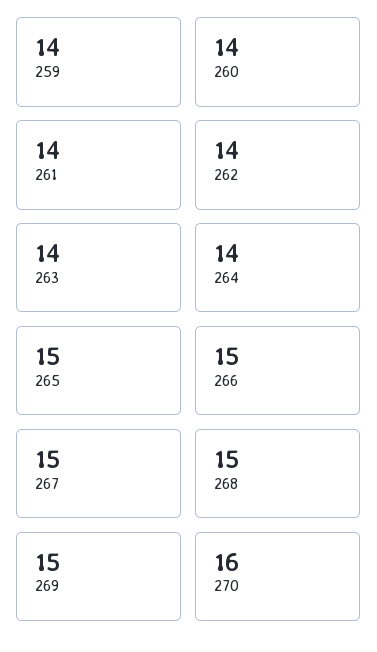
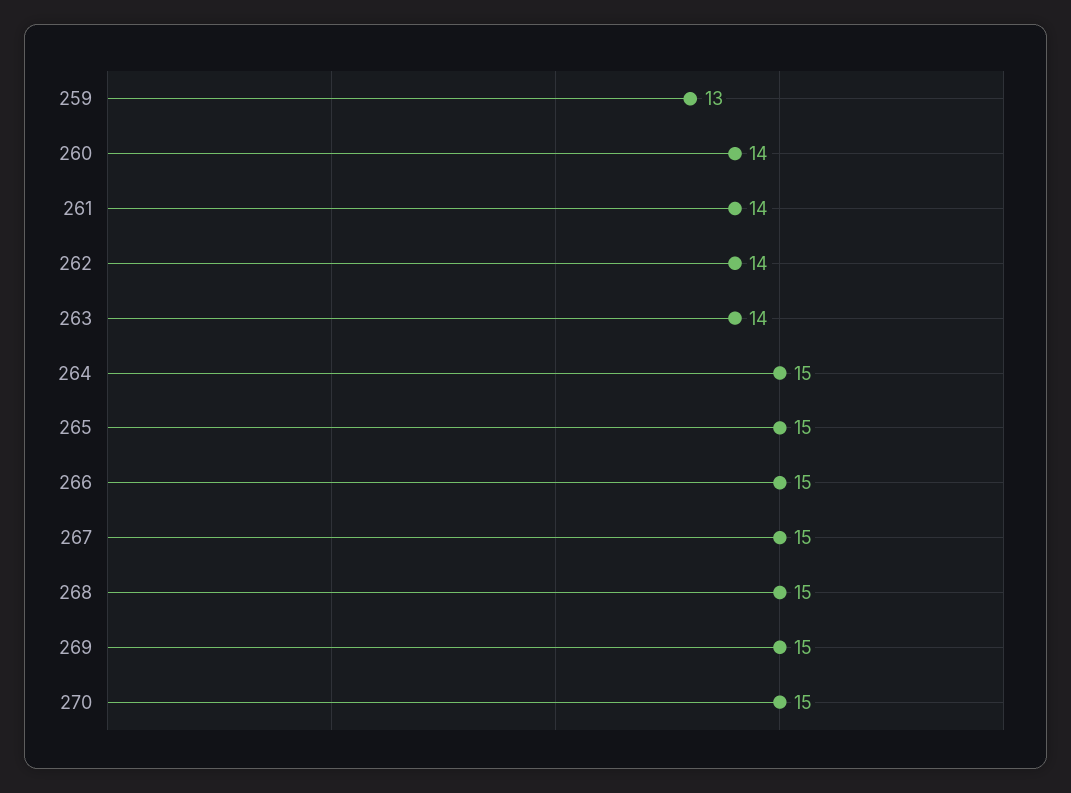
259: 14 -> 13
264: 14 -> 15
270: 16 -> 15

